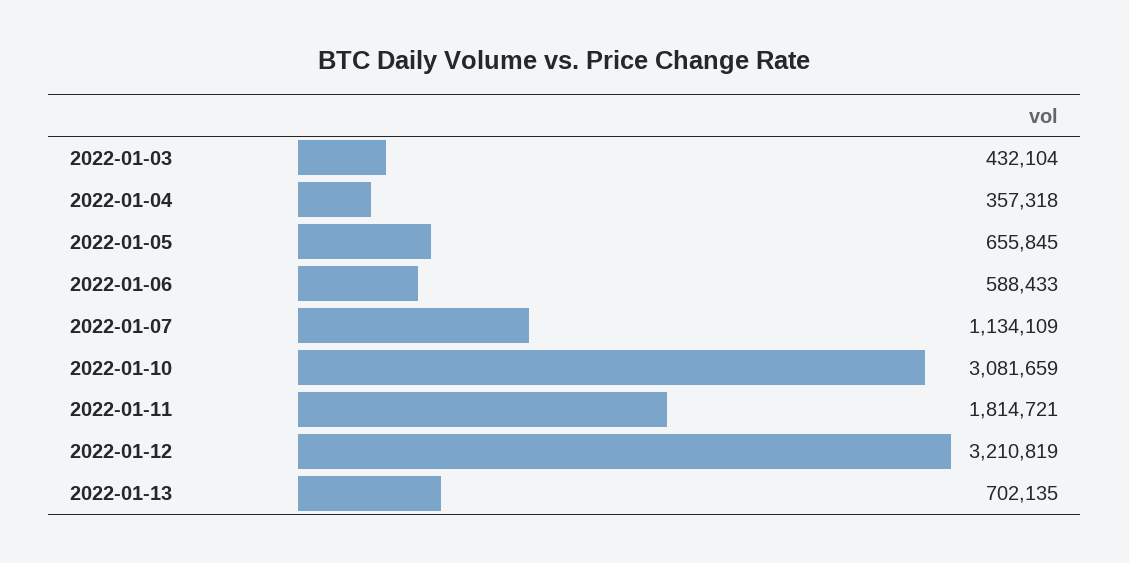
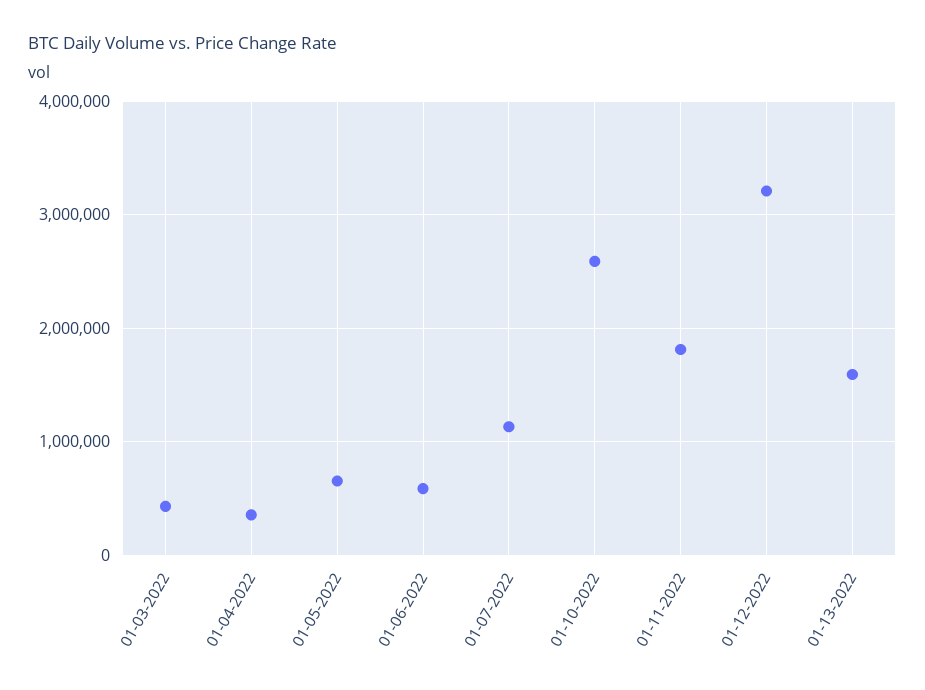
2022-01-10: 3081659 -> 2600000
2022-01-13: 702135 -> 1600000

